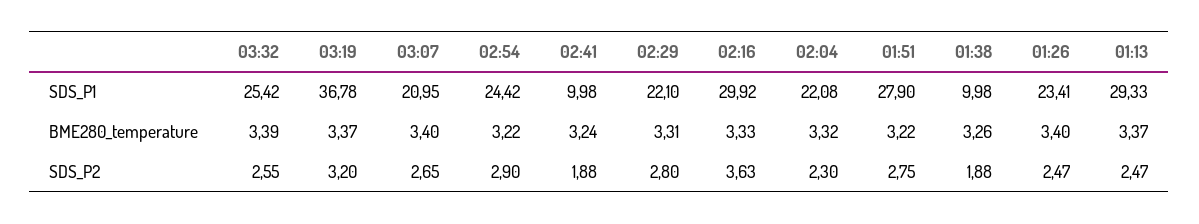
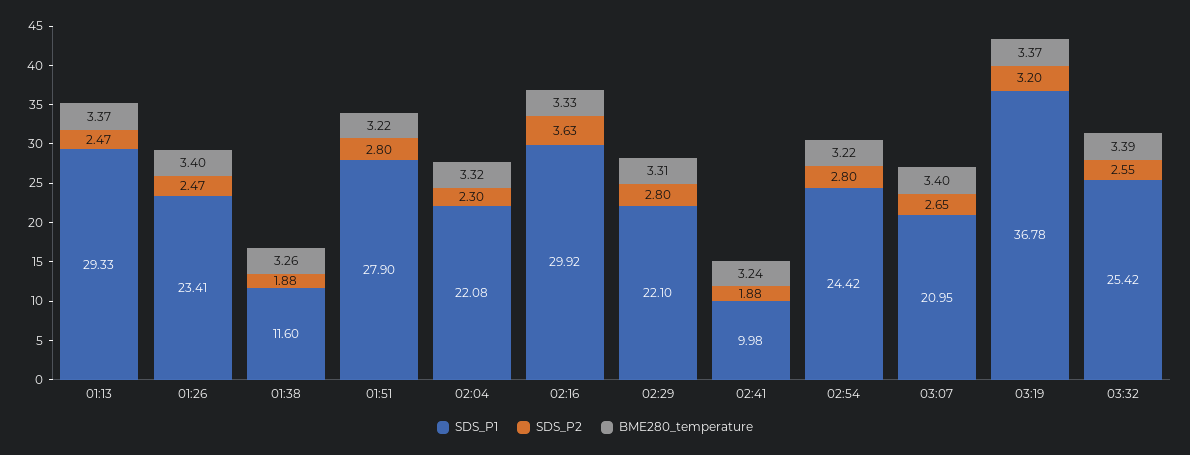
SDS_P1, 01:38: 9.98 -> 11.6
SDS_P2, 02:54: 2.9 -> 2.8
SDS_P2, 01:51: 2.75 -> 2.8

